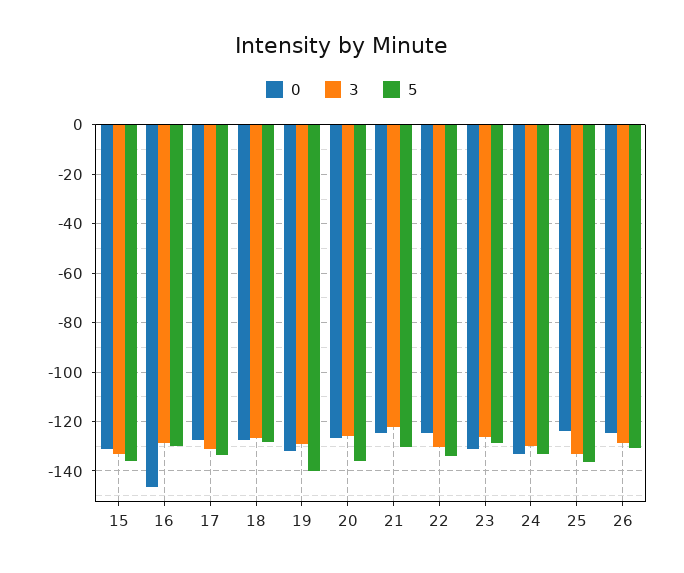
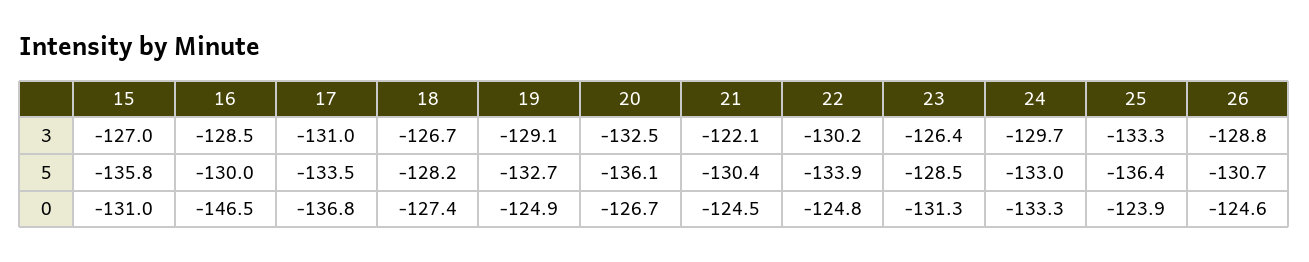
3, 15: -132.5 -> -127
0, 17: -127.5 -> -136.8
0, 19: -132.5 -> -124.9
5, 19: -140 -> -132.7
3, 20: -125 -> -132.5

